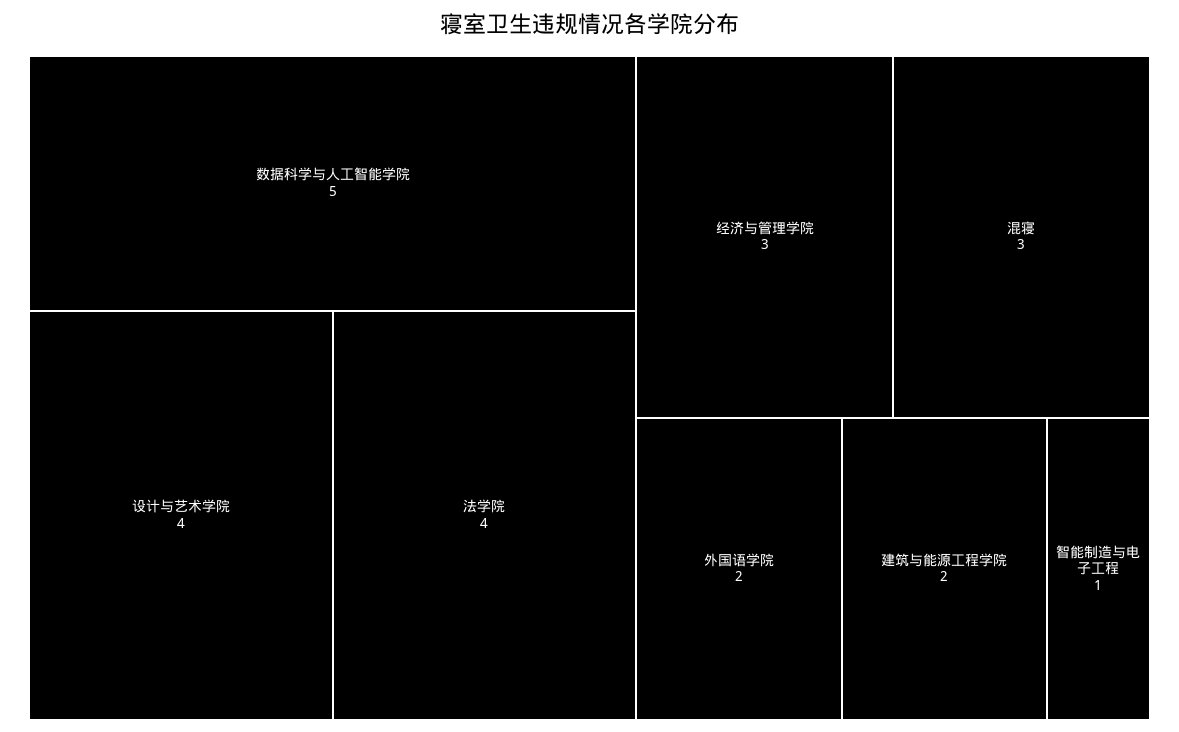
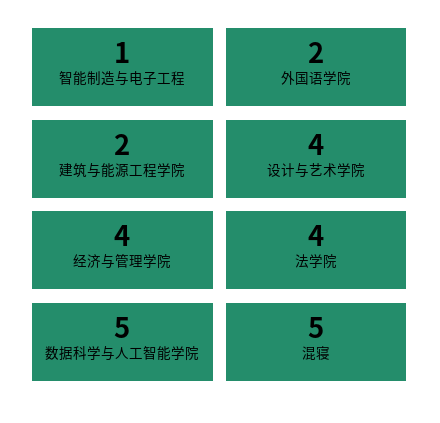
经济与管理学院: 3 -> 4
混寝: 3 -> 5

